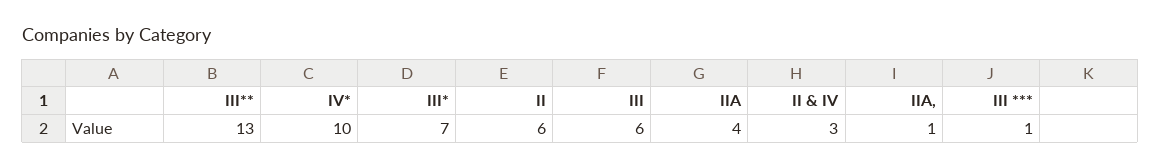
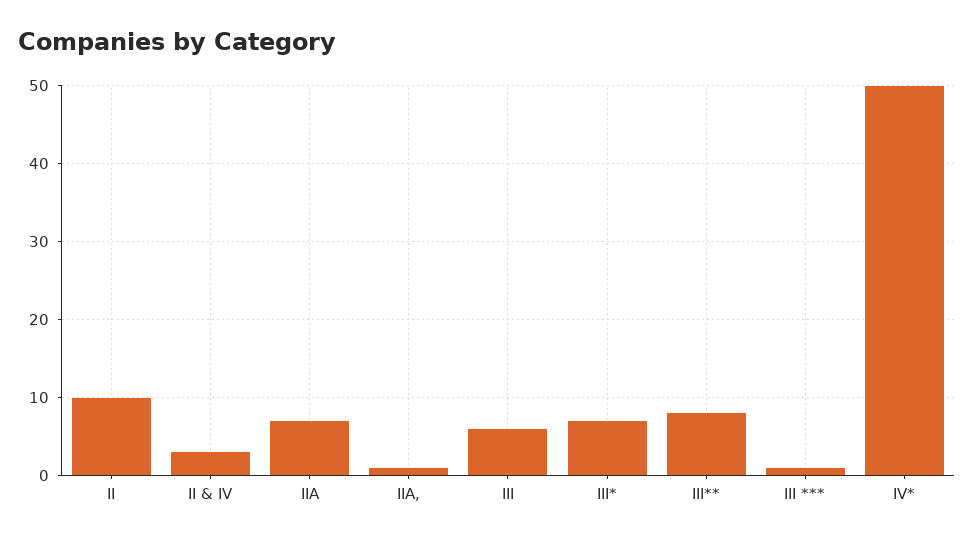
III**: 13 -> 8
IV*: 10 -> 50
II: 6 -> 10
IIA: 4 -> 7

